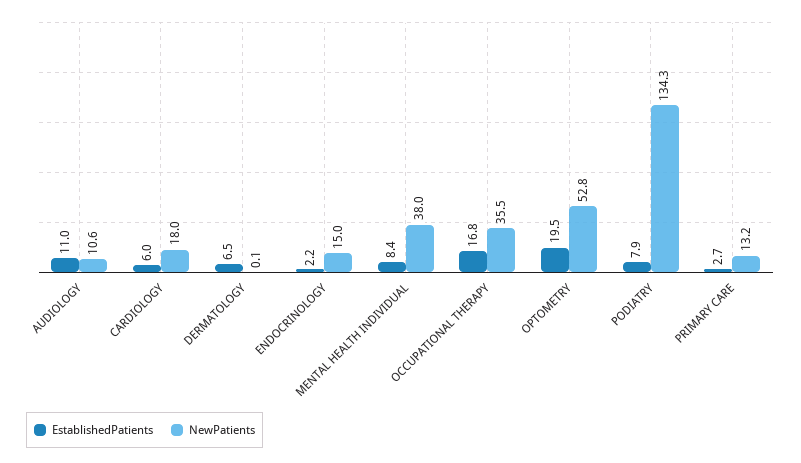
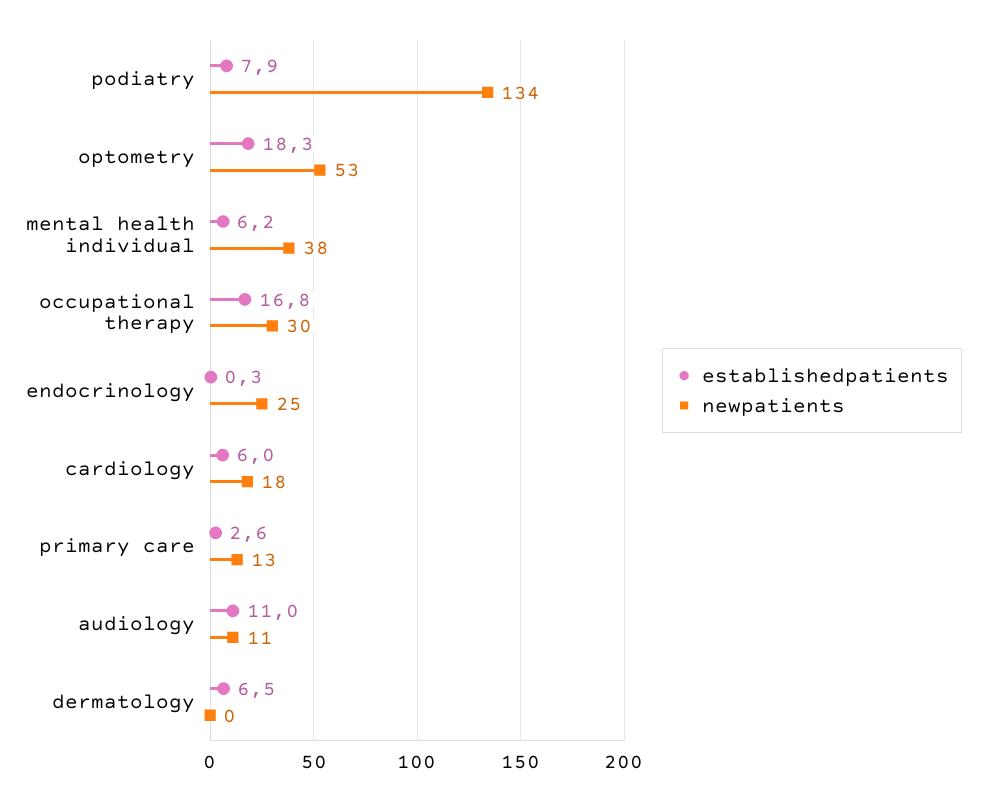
EstablishedPatients, ENDOCRINOLOGY: 2.2 -> 0.3
NewPatients, ENDOCRINOLOGY: 15 -> 25
EstablishedPatients, MENTAL HEALTH INDIVIDUAL: 8.4 -> 6.2
NewPatients, OCCUPATIONAL THERAPY: 35.5 -> 30
EstablishedPatients, OPTOMETRY: 19.5 -> 18.3
EstablishedPatients, PRIMARY CARE: 2.7 -> 2.6

